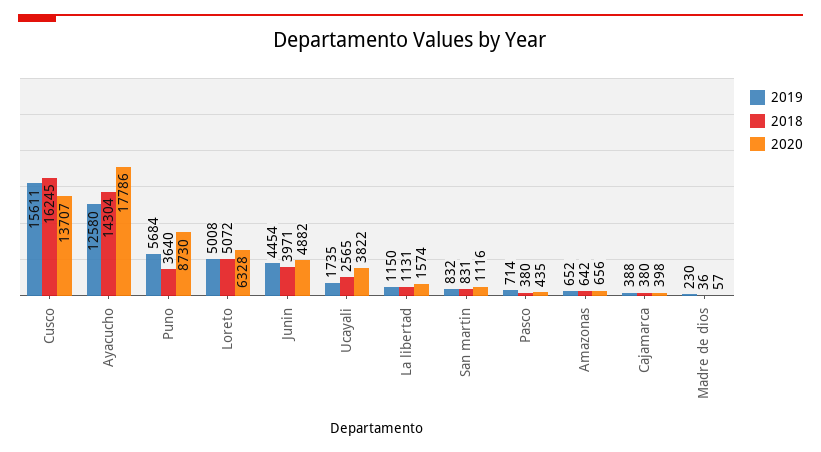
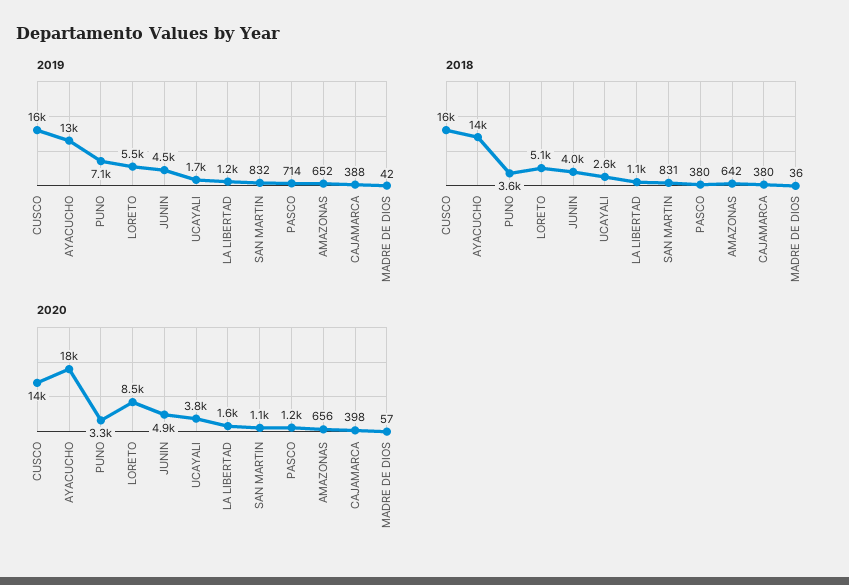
2019, Puno: 5684 -> 7100
2020, Puno: 8730 -> 3300
2019, Loreto: 5008 -> 5500
2020, Loreto: 6328 -> 8500
2020, Pasco: 435 -> 1200
2019, Madre de dios: 230 -> 42

